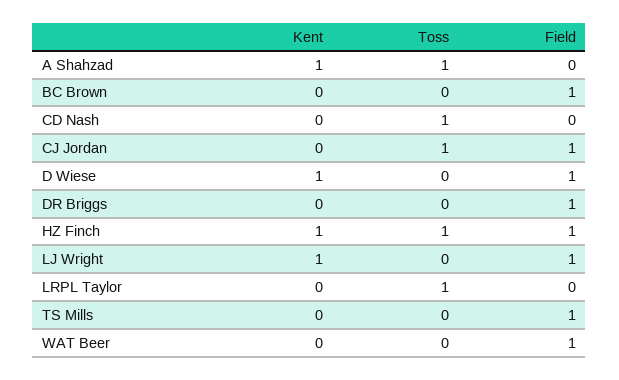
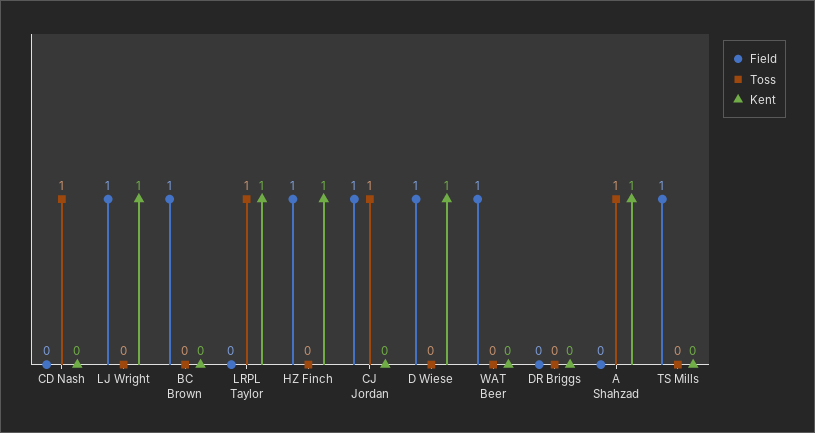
Field, DR Briggs: 1 -> 0
Toss, HZ Finch: 1 -> 0
Kent, LRPL Taylor: 0 -> 1

